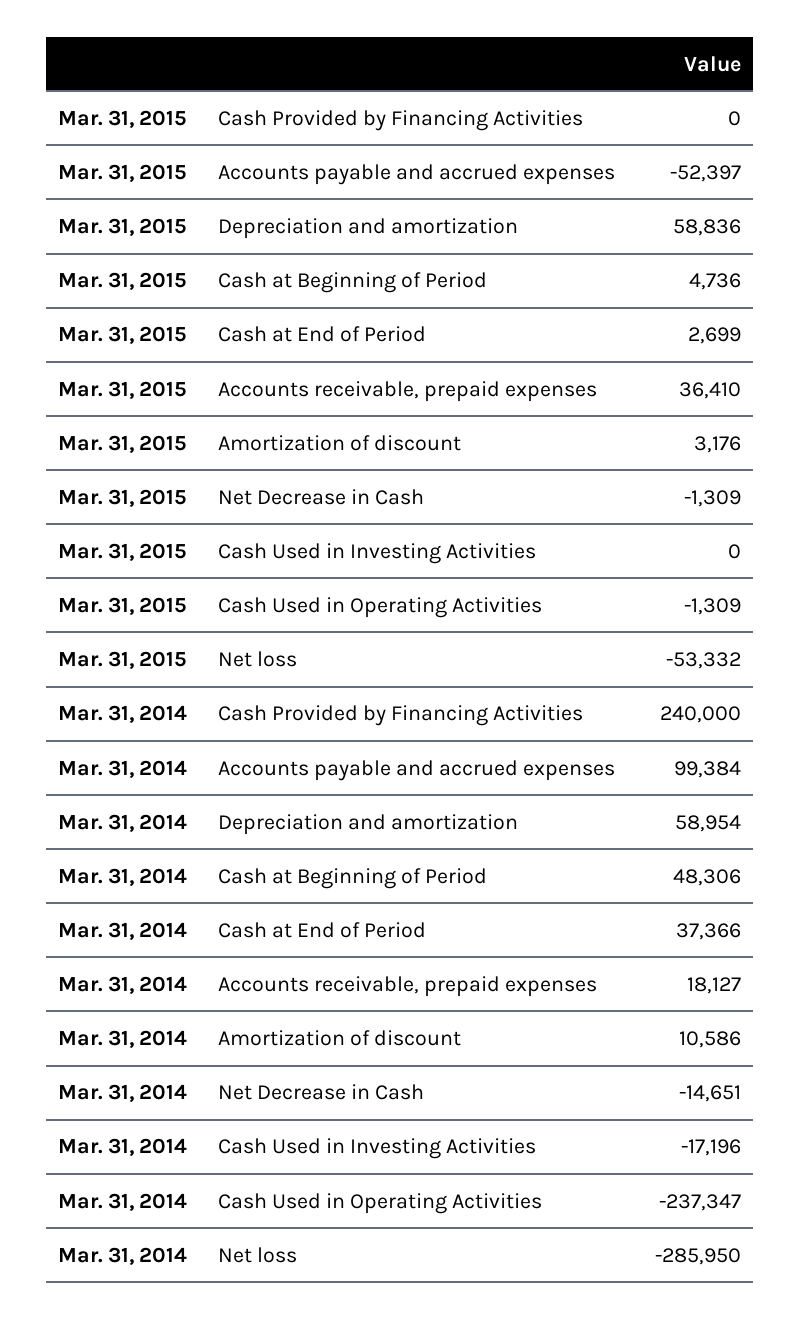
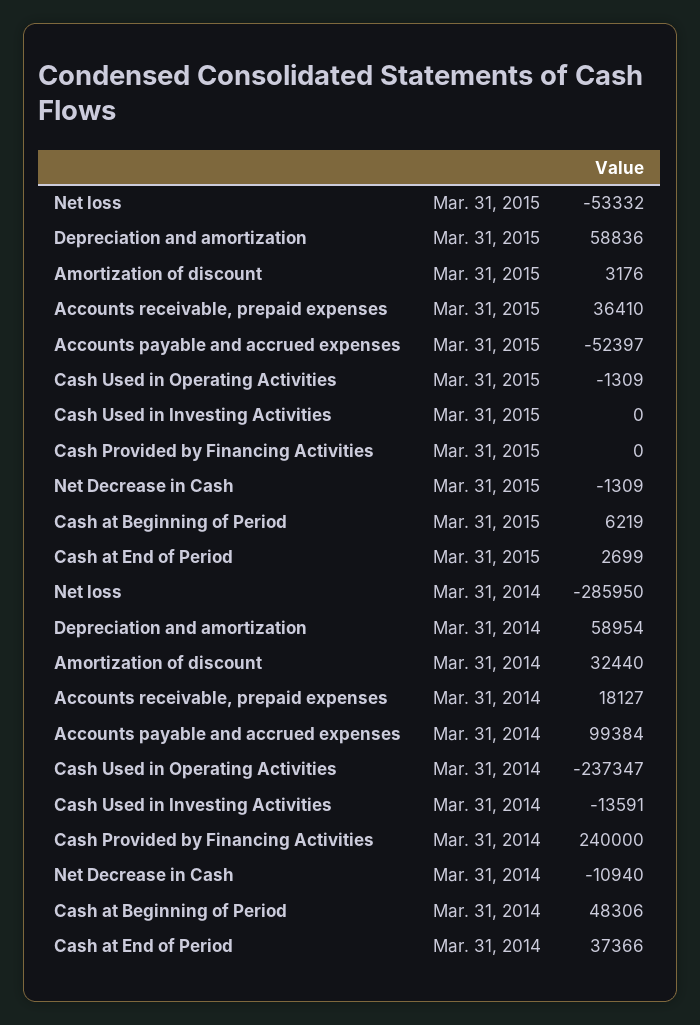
Mar. 31, 2015, Cash at Beginning of Period: 4736 -> 6219
Mar. 31, 2014, Amortization of discount: 10586 -> 32440
Mar. 31, 2014, Net Decrease in Cash: -14651 -> -10940
Mar. 31, 2014, Cash Used in Investing Activities: -17196 -> -13591

